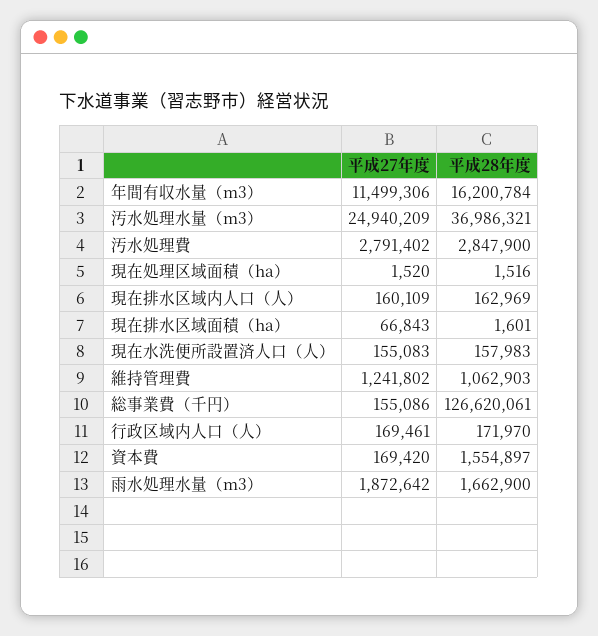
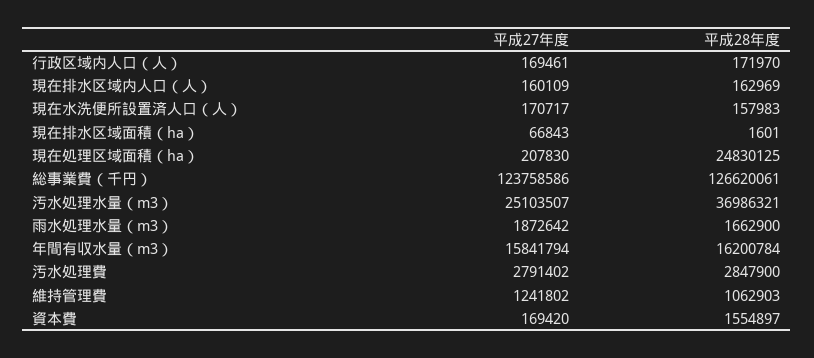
平成27年度, 年間有収水量（m3）: 11499306 -> 15841794
平成27年度, 汚水処理水量（m3）: 24940209 -> 25103507
平成27年度, 現在処理区域面積（ha）: 1520 -> 207830
平成28年度, 現在処理区域面積（ha）: 1516 -> 24830125
平成27年度, 現在水洗便所設置済人口（人）: 155083 -> 170717
平成27年度, 総事業費（千円）: 155086 -> 123758586

